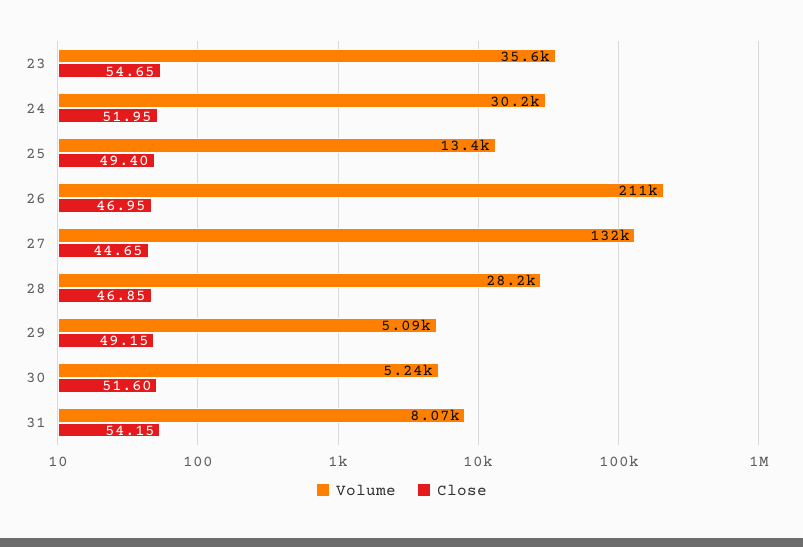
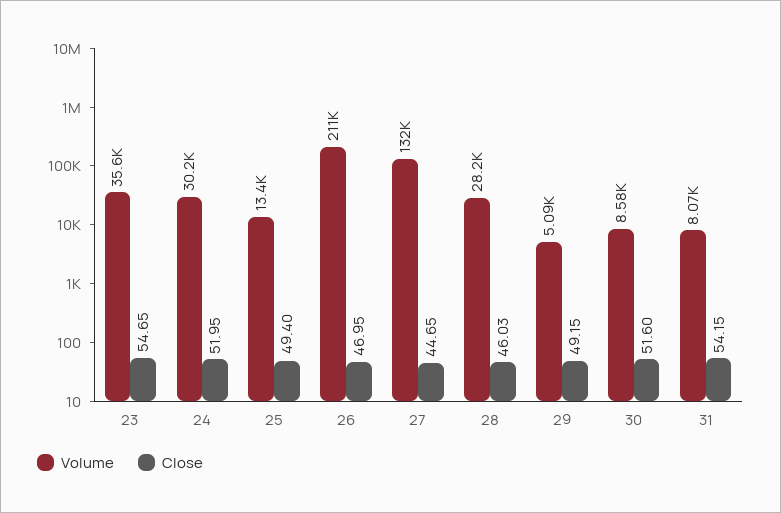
Close, 28: 46.85 -> 46.03
Volume, 30: 5240 -> 8580

